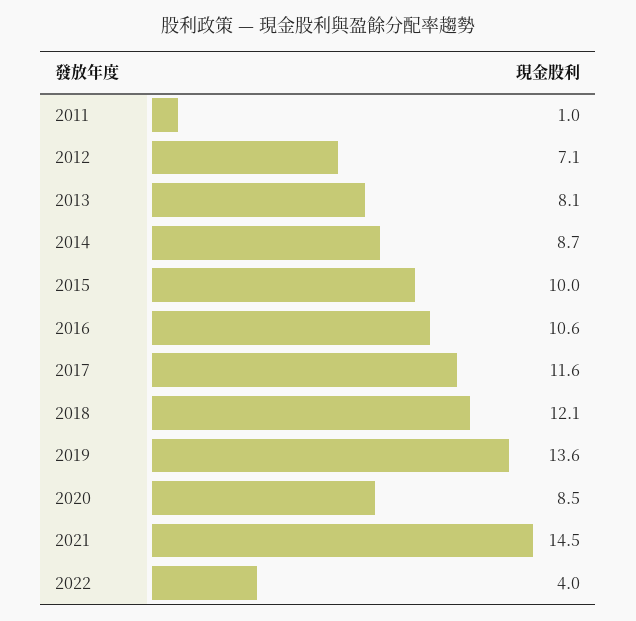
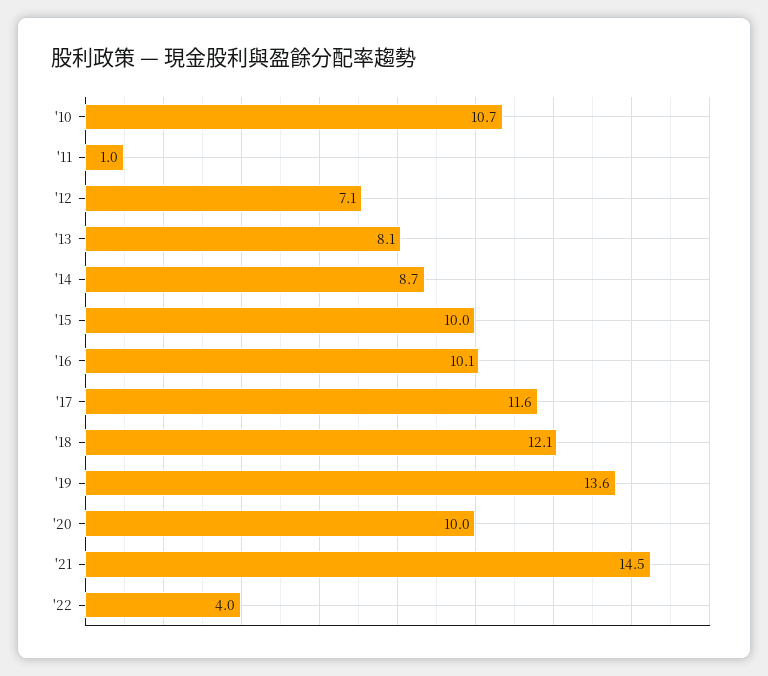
2016: 10.6 -> 10.1
2020: 8.5 -> 10
'10: none -> 10.7

